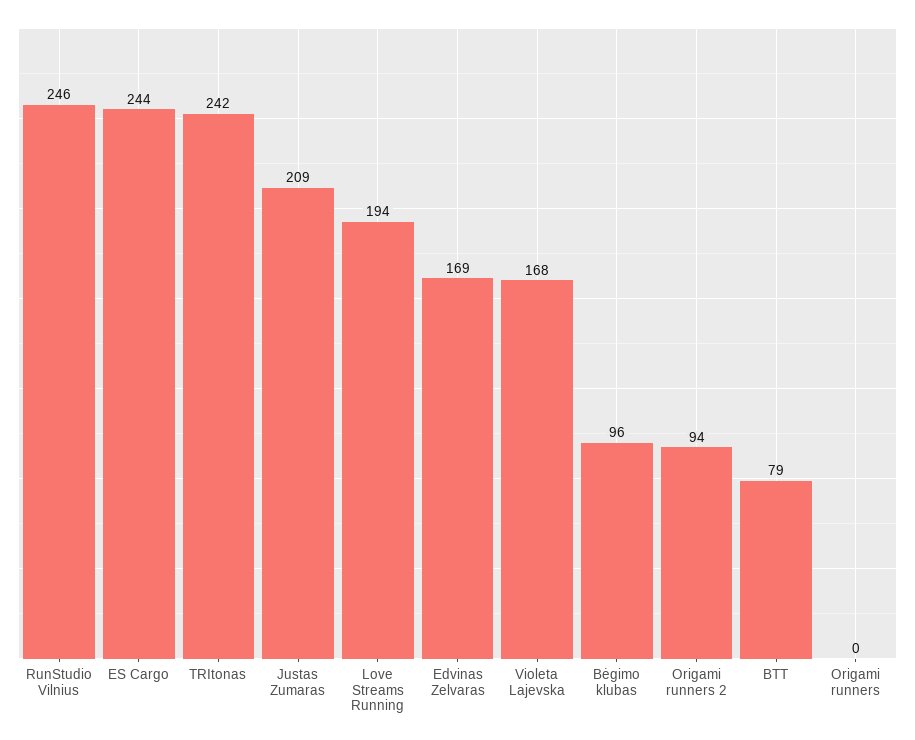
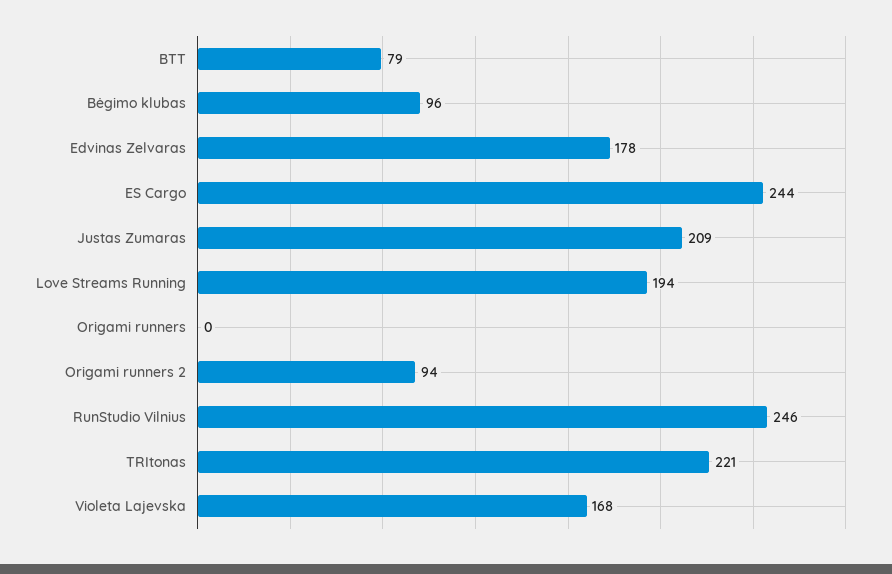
TRItonas: 242 -> 221
Edvinas Zelvaras: 169 -> 178

